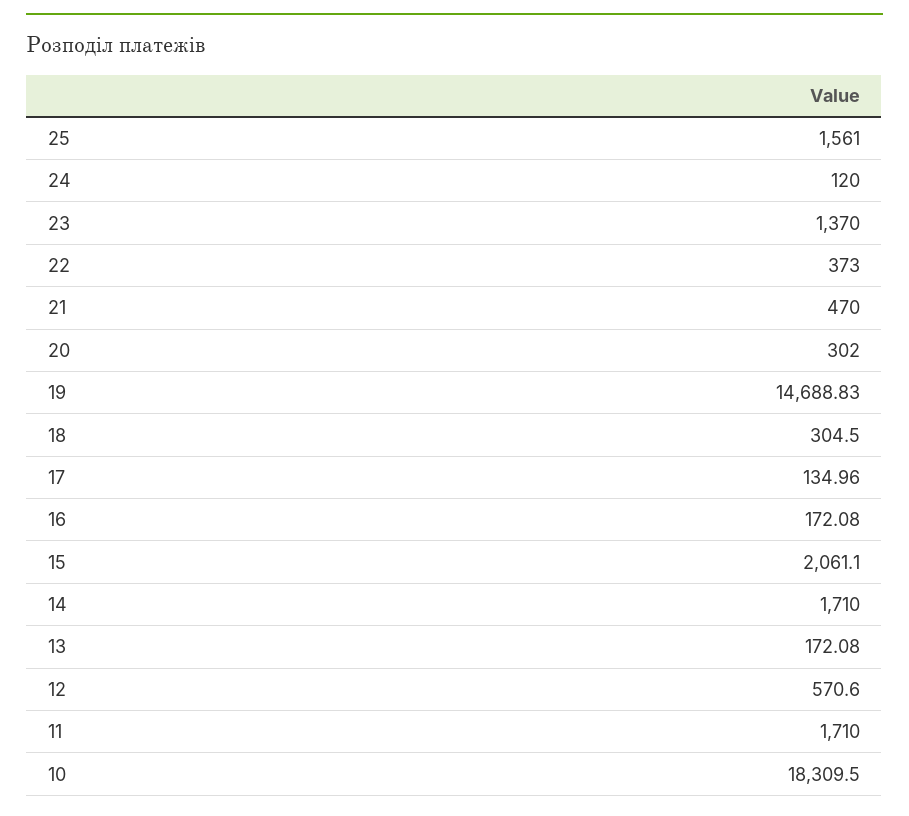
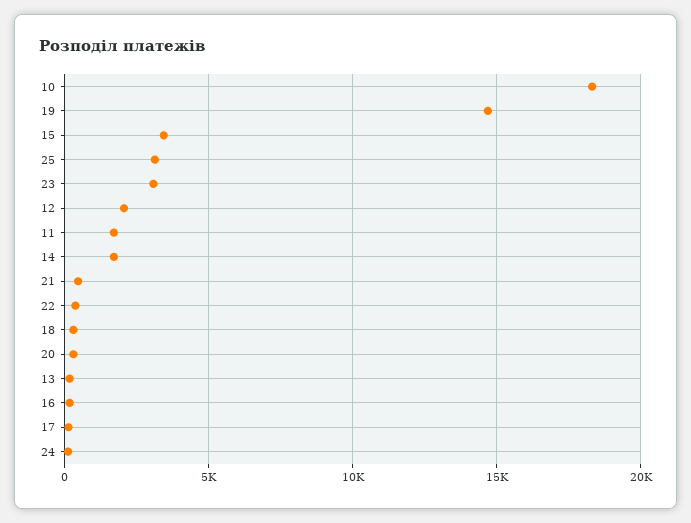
25: 1561 -> 3000
23: 1370 -> 3000
15: 2061.1 -> 3500
12: 570.6 -> 2000

